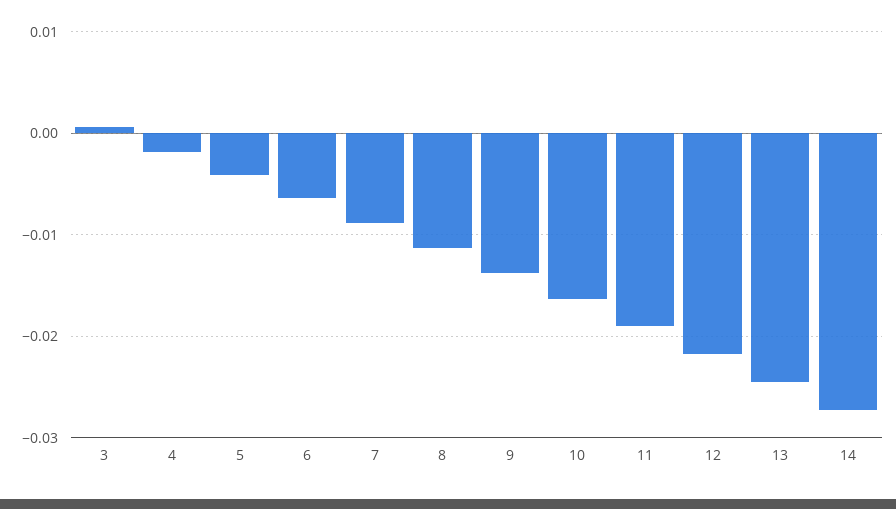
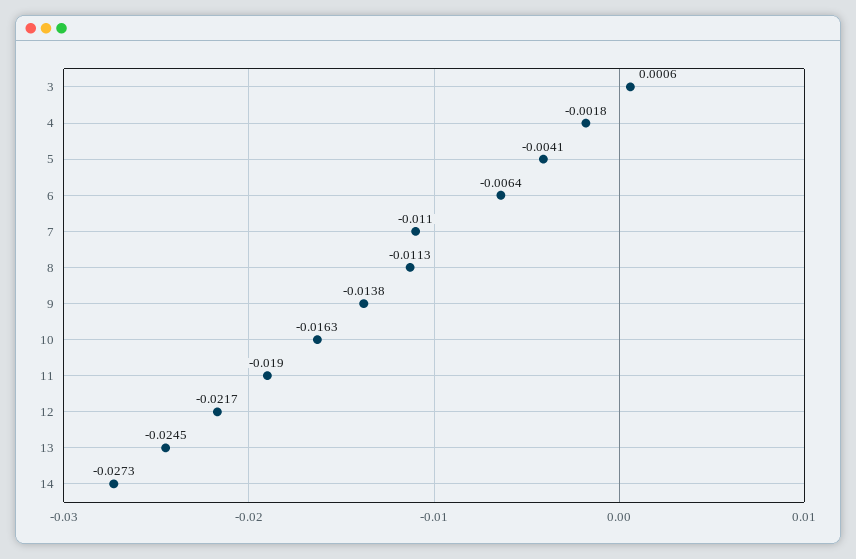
7: -0.009 -> -0.011

